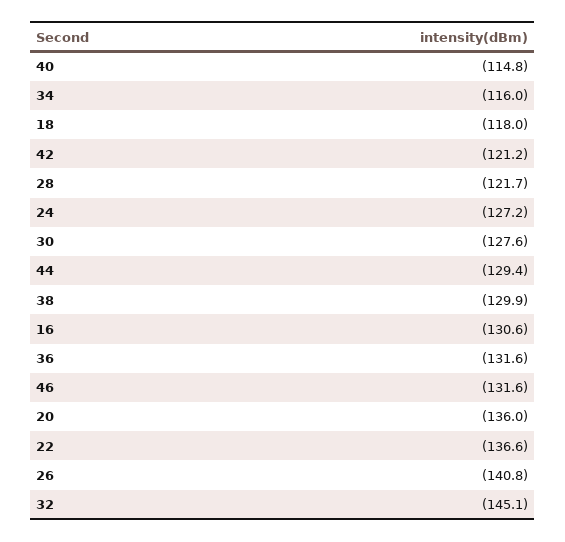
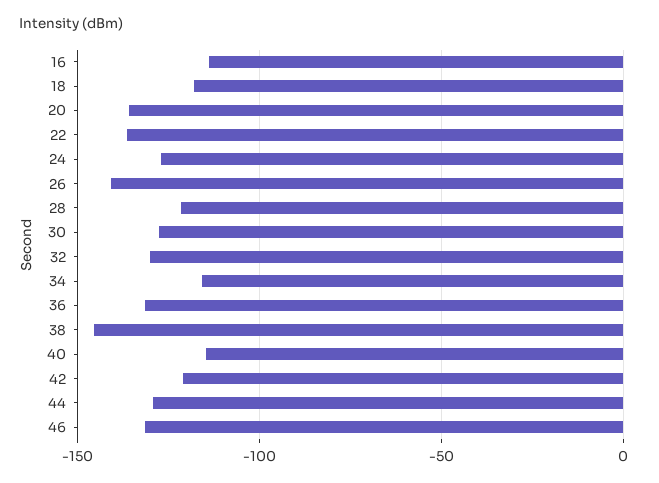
38: -129.9 -> -145
16: -130.6 -> -115
32: -145.1 -> -130

